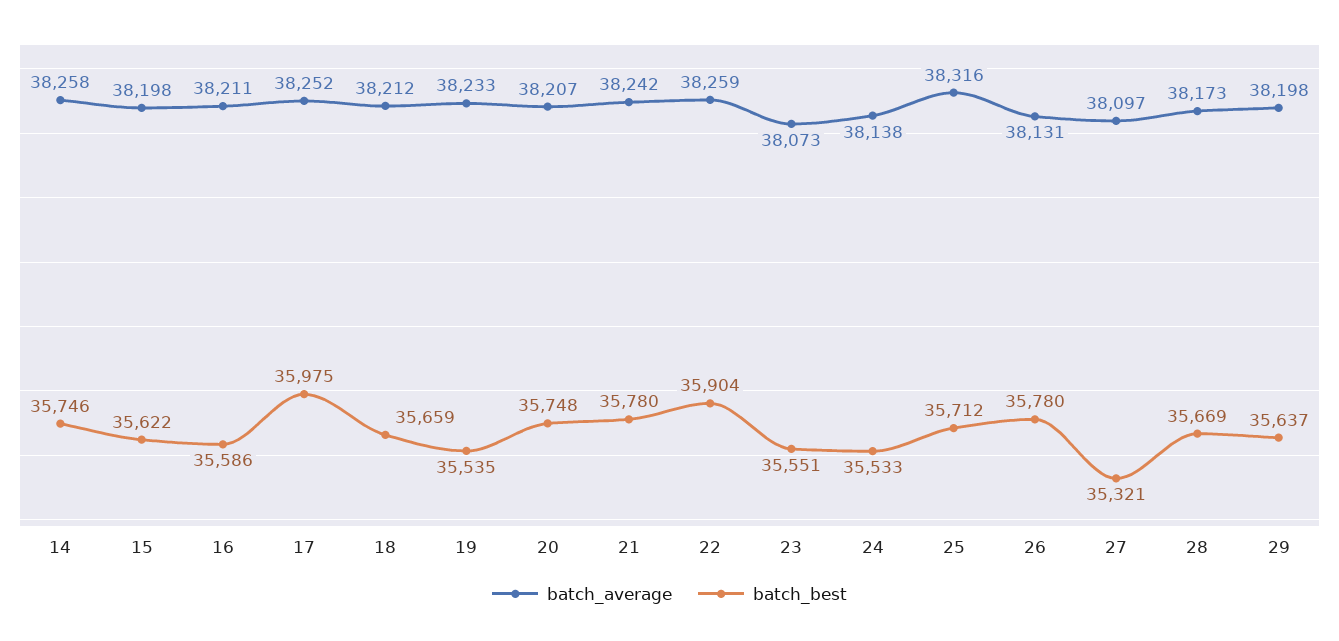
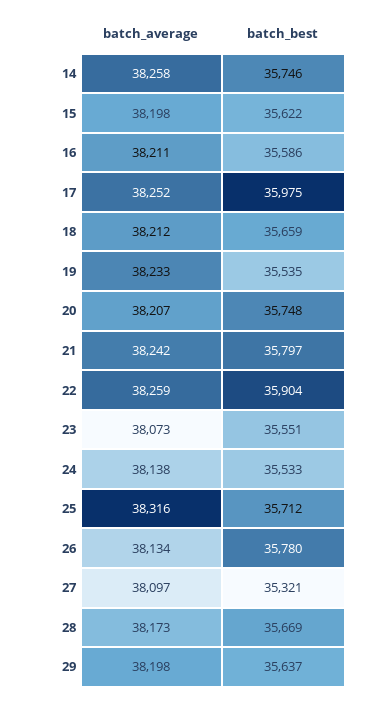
batch_best, 21: 35780 -> 35797
batch_average, 26: 38131 -> 38134

